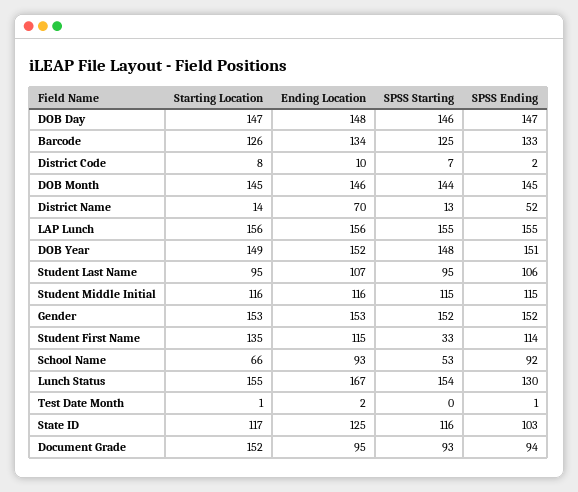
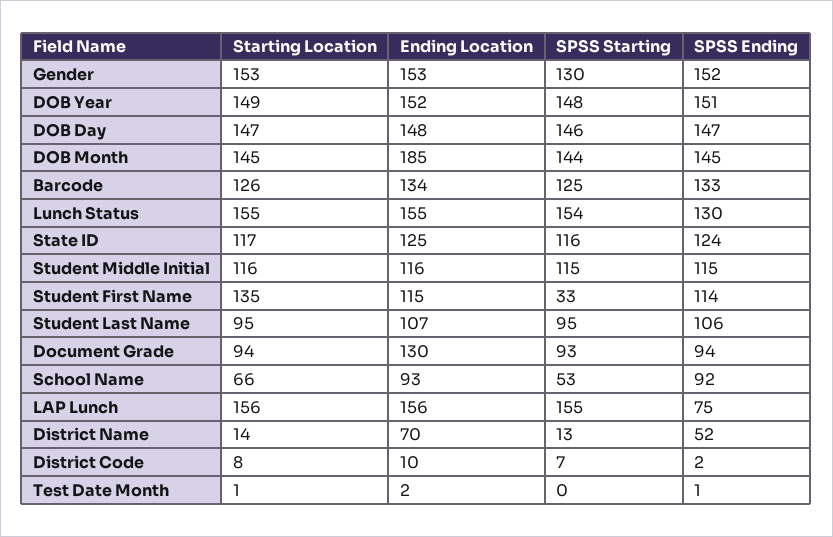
Ending Location, DOB Month: 146 -> 185
SPSS Ending, LAP Lunch: 155 -> 75
SPSS Starting, Gender: 152 -> 130
Ending Location, Lunch Status: 167 -> 155
SPSS Ending, State ID: 103 -> 124
Starting Location, Document Grade: 152 -> 94
Ending Location, Document Grade: 95 -> 130

